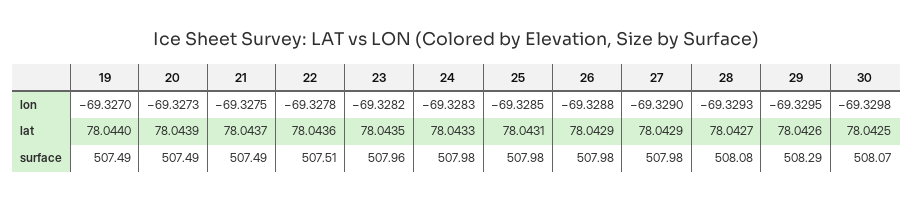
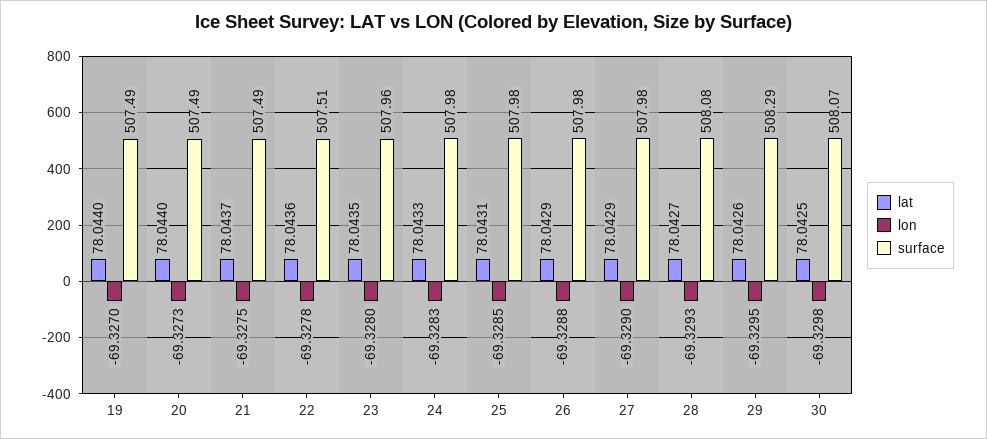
lon, 23: -69.3282 -> -69.328
lat, 20: 78.0439 -> 78.044

